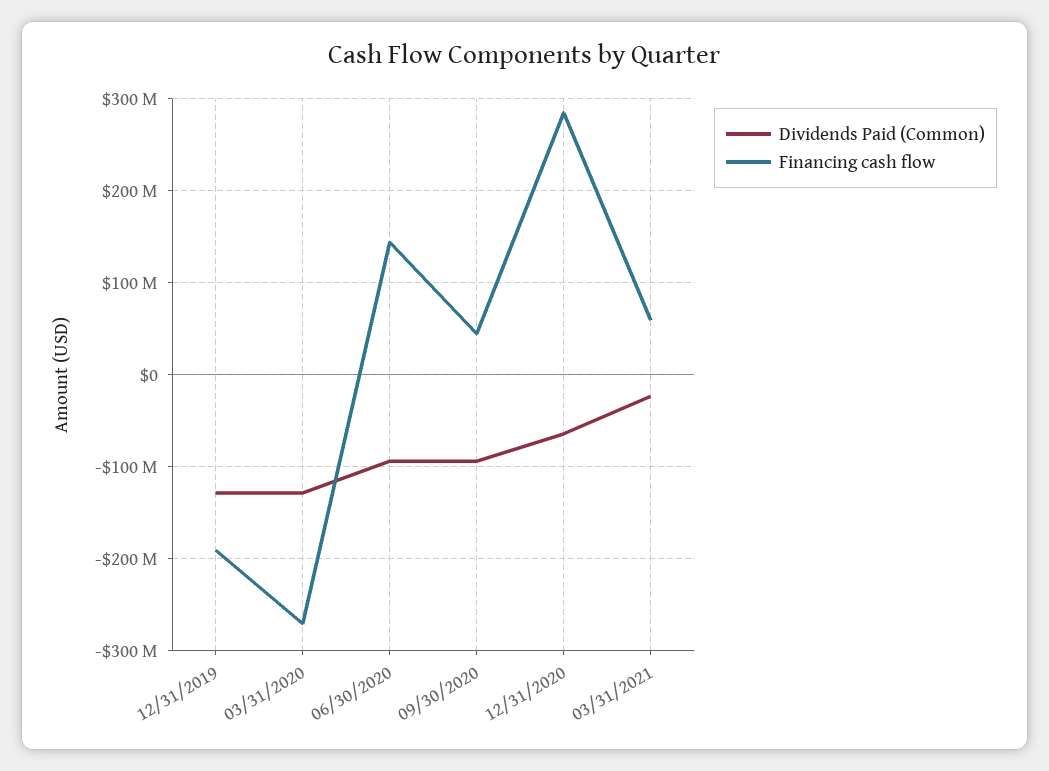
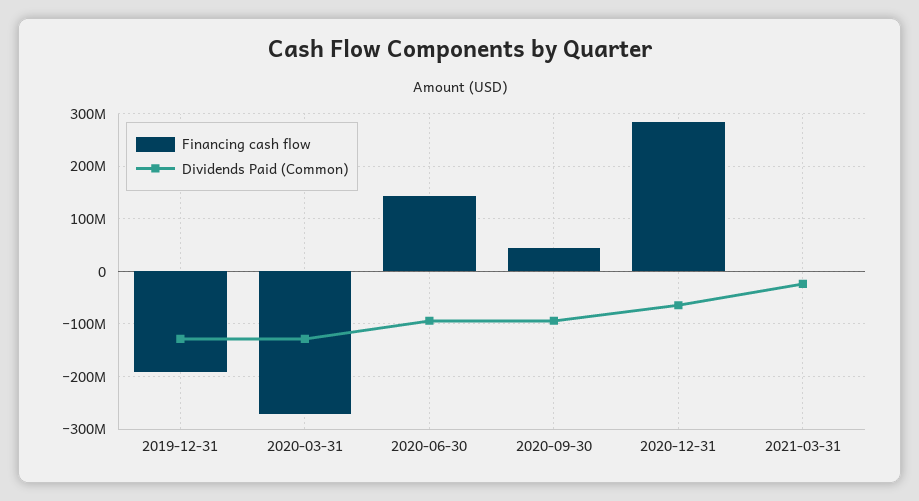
Financing cash flow, 03/31/2021: 60000000 -> 0

